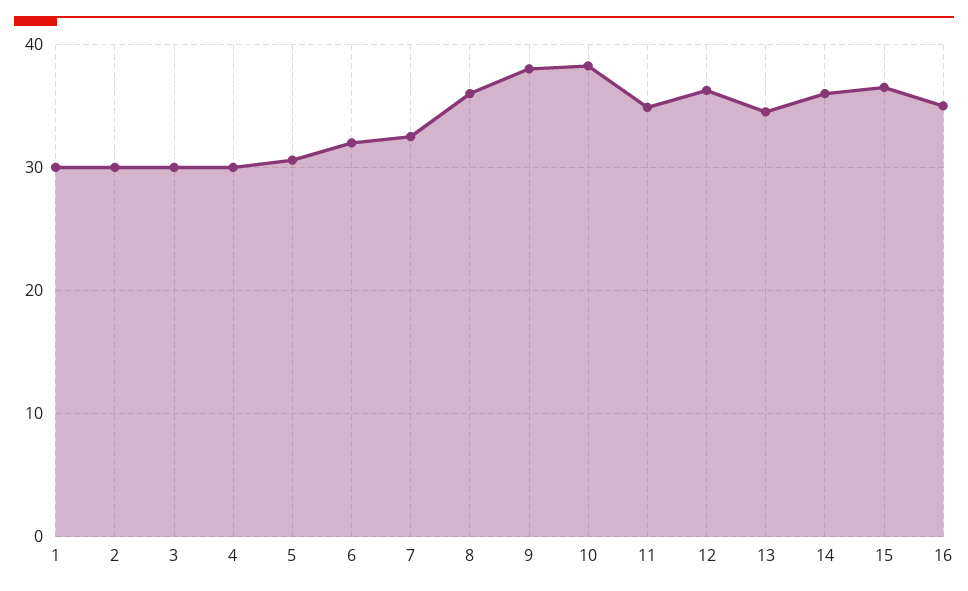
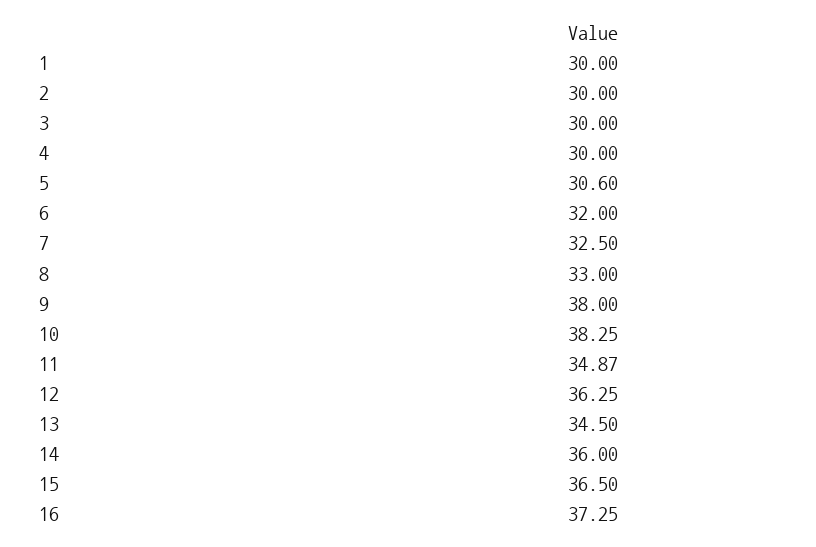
8: 36 -> 33
16: 35 -> 37.25

